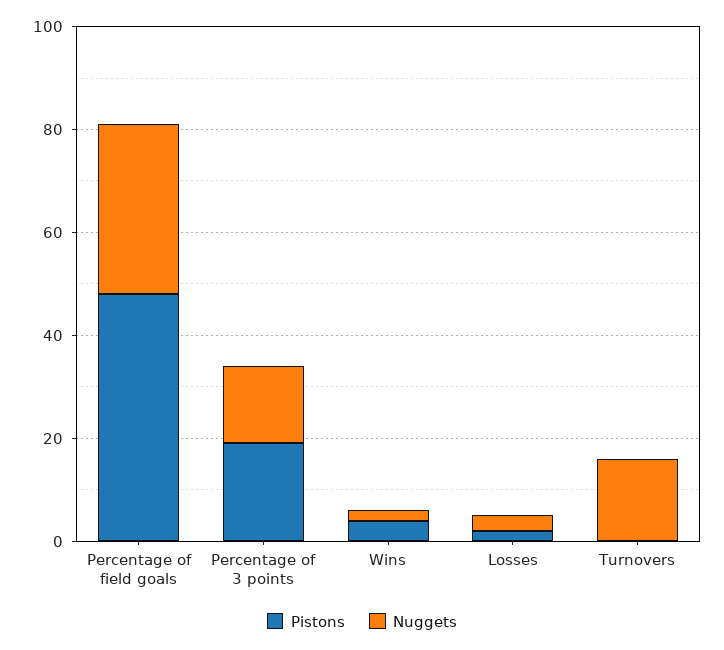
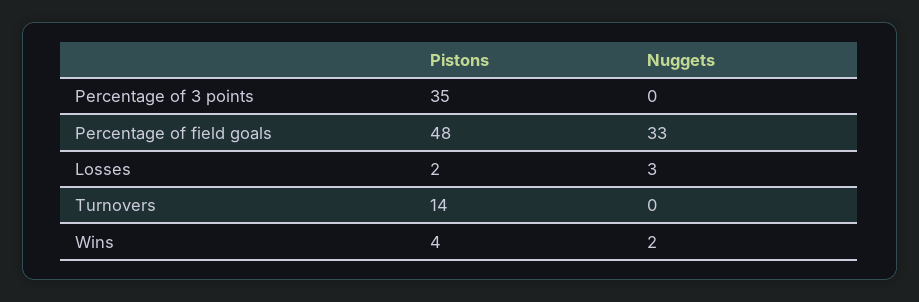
Pistons, Percentage of 3 points: 20 -> 35
Nuggets, Percentage of 3 points: 15 -> 0
Pistons, Turnovers: 0 -> 14
Nuggets, Turnovers: 15 -> 0

